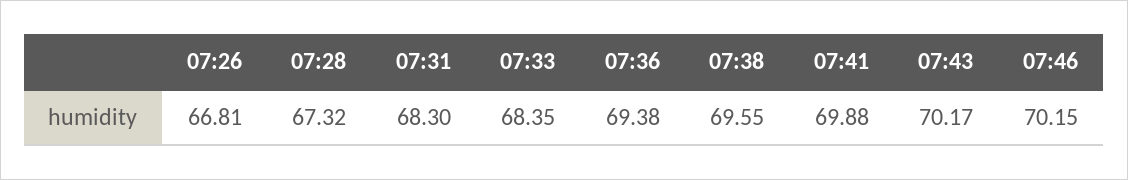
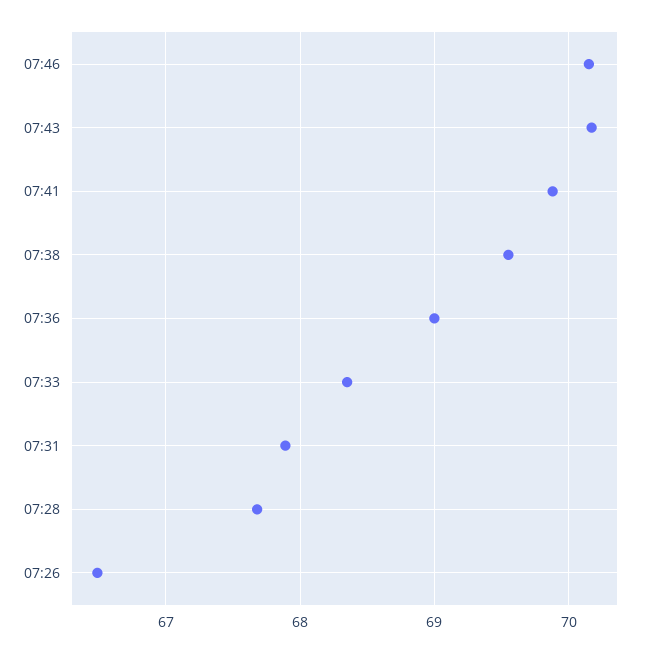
07:26: 66.81 -> 66.5
07:28: 67.32 -> 67.7
07:31: 68.3 -> 67.9
07:36: 69.38 -> 69

